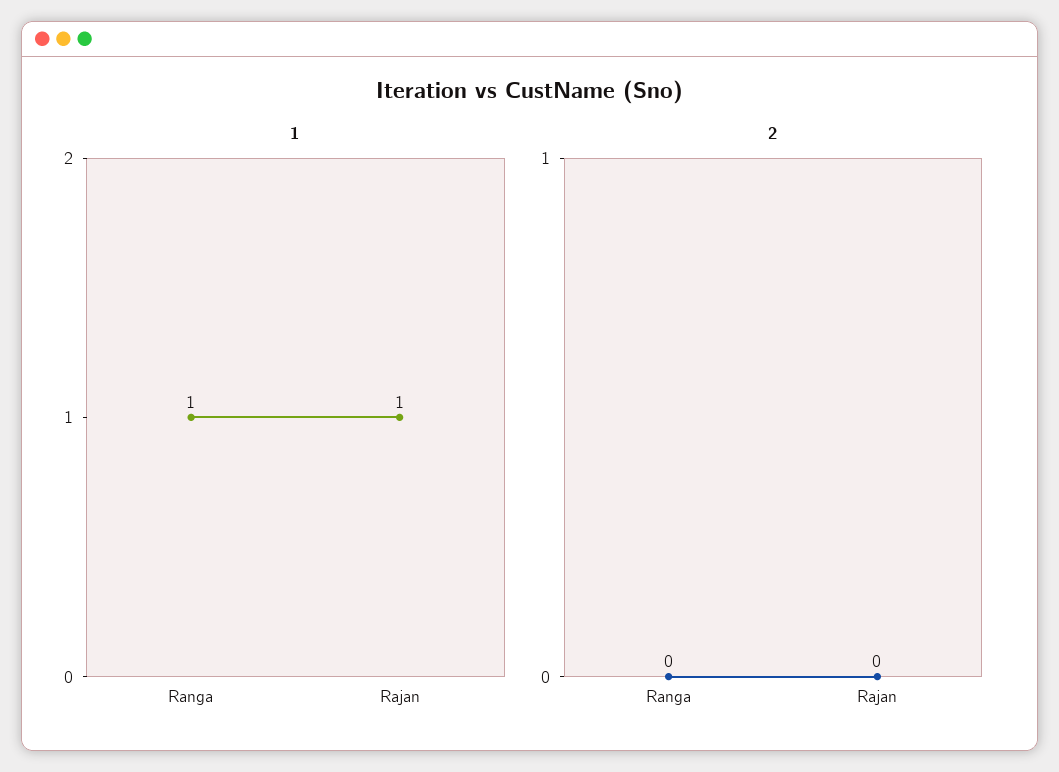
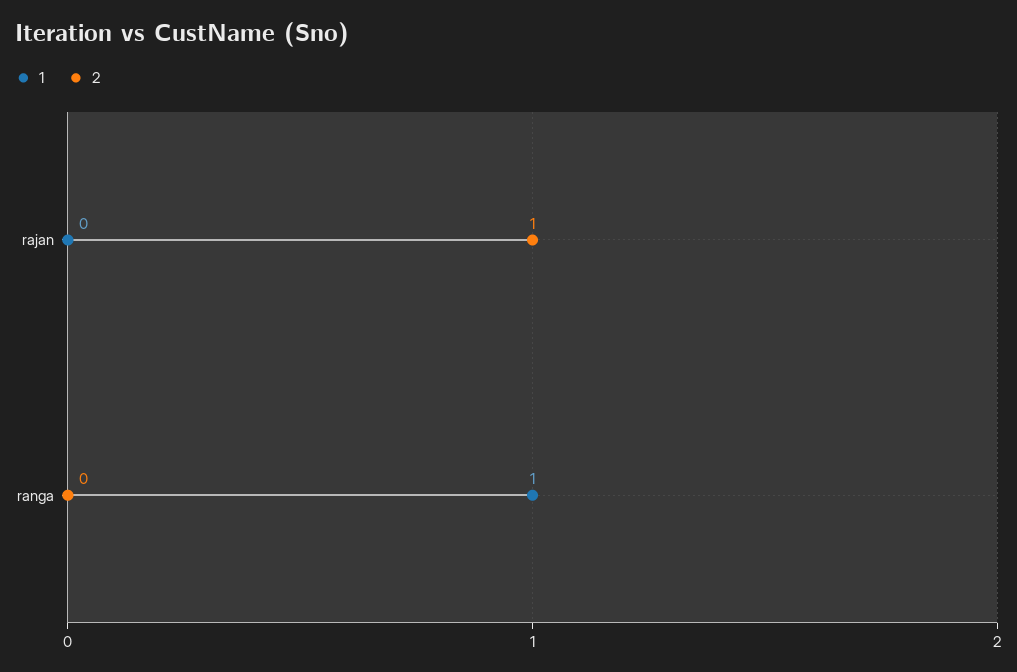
1, Rajan: 1 -> 0
2, Rajan: 0 -> 1

